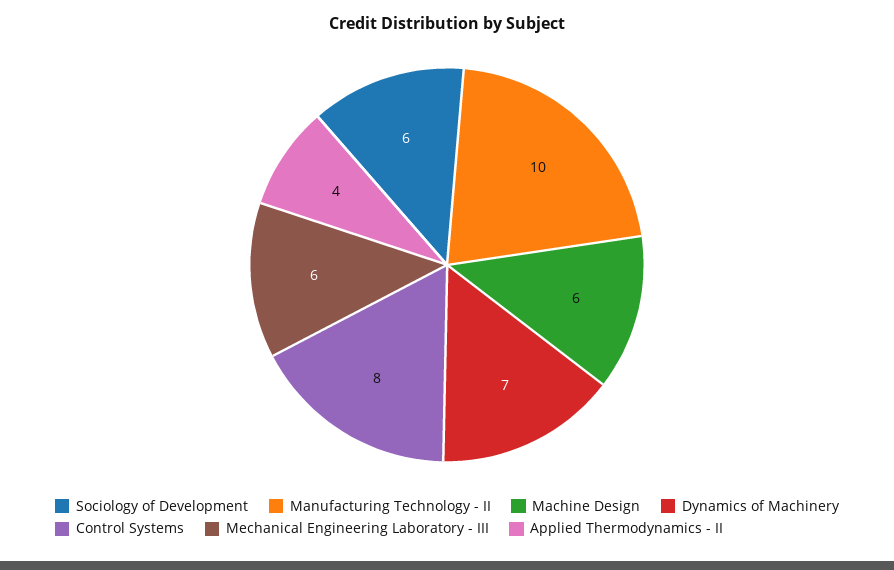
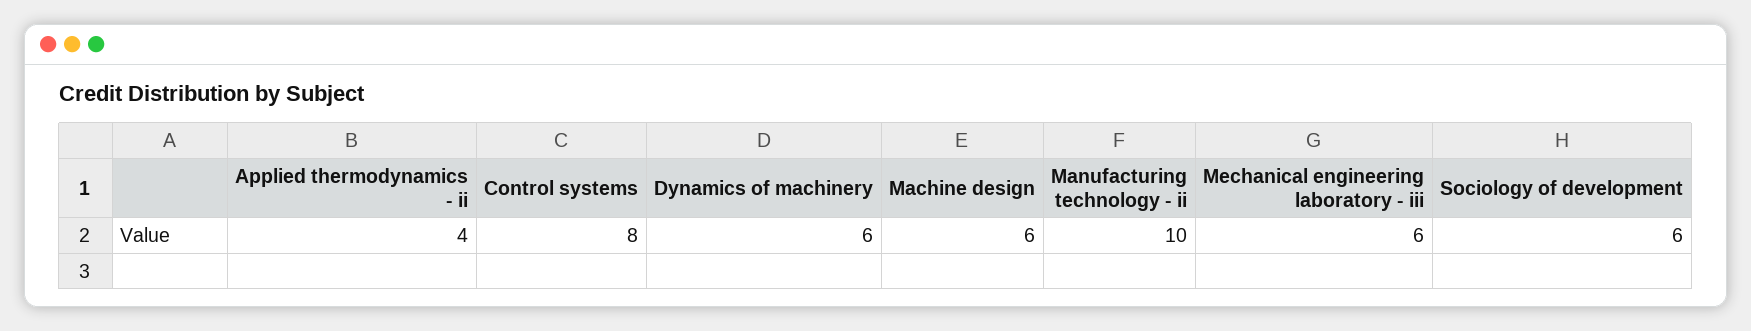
Dynamics of Machinery: 7 -> 6

